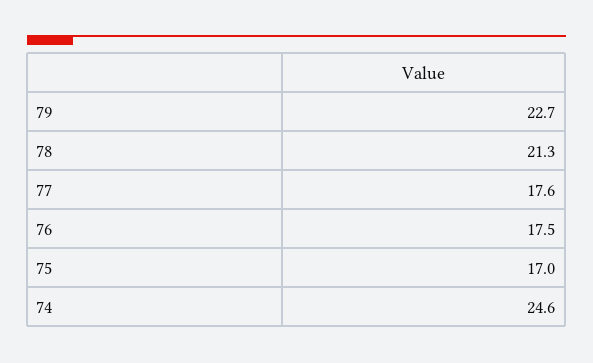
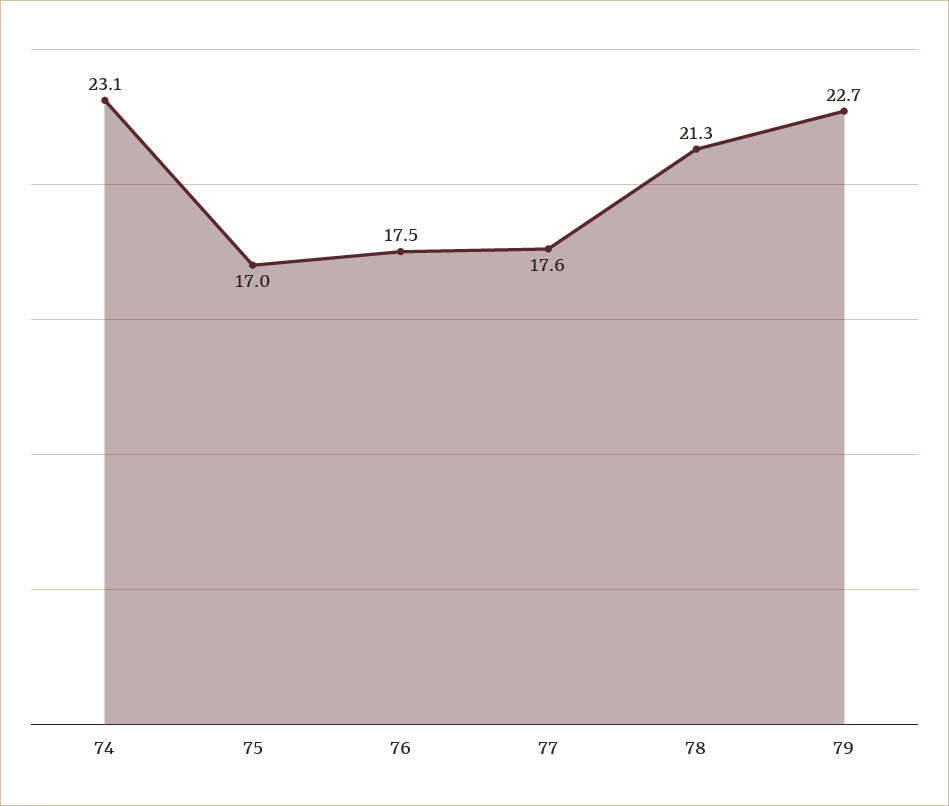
74: 24.6 -> 23.1

